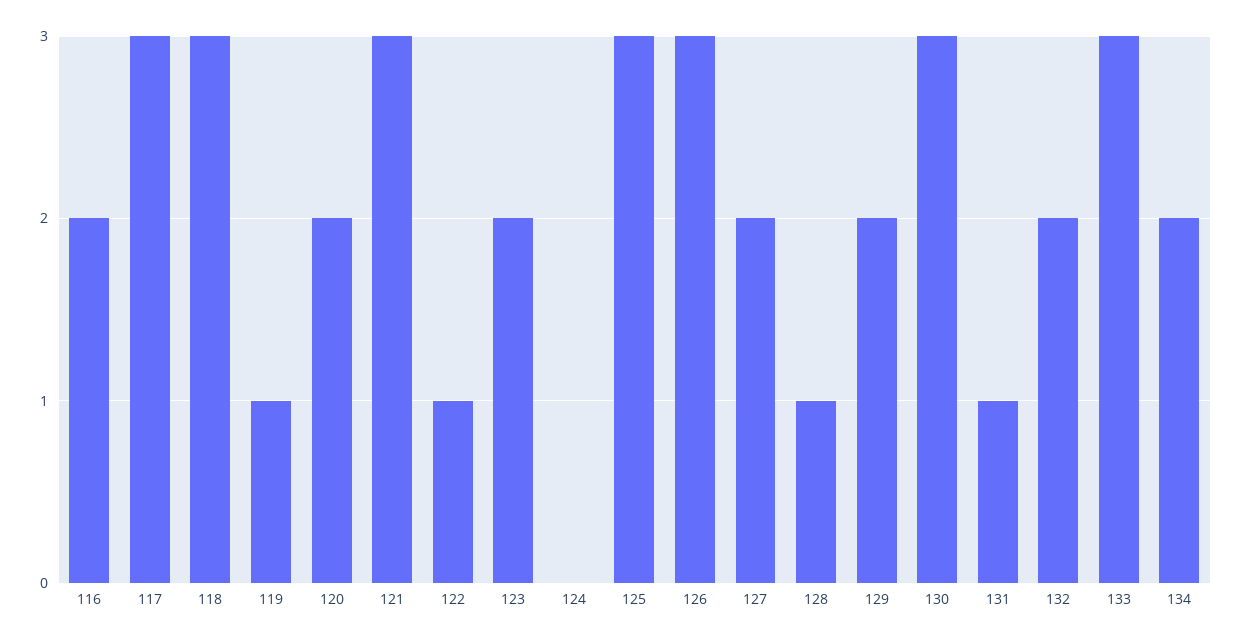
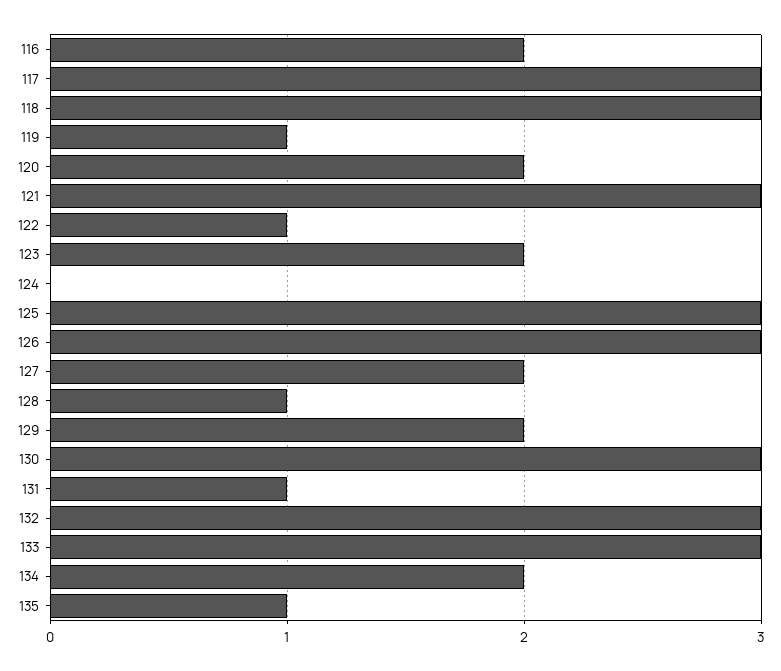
132: 2 -> 3
135: none -> 1

